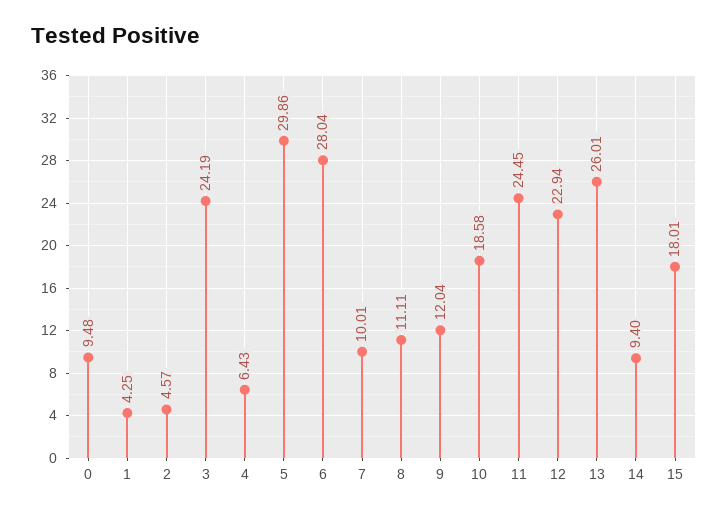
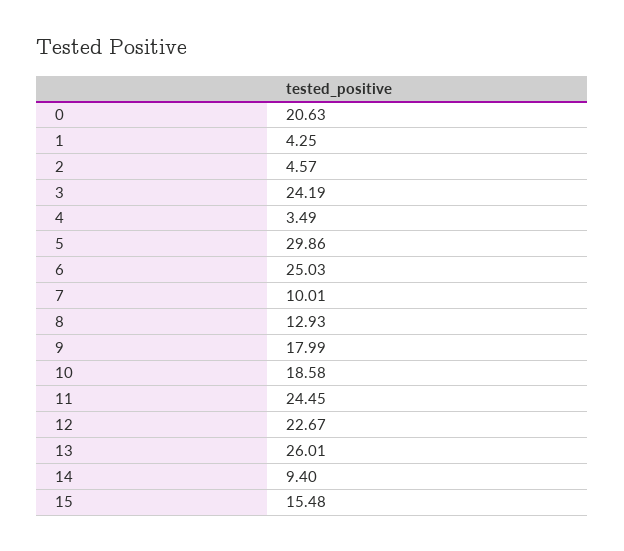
0: 9.48 -> 20.63
4: 6.43 -> 3.49
6: 28.04 -> 25.03
8: 11.11 -> 12.93
9: 12.04 -> 17.99
12: 22.94 -> 22.67
15: 18.01 -> 15.48

